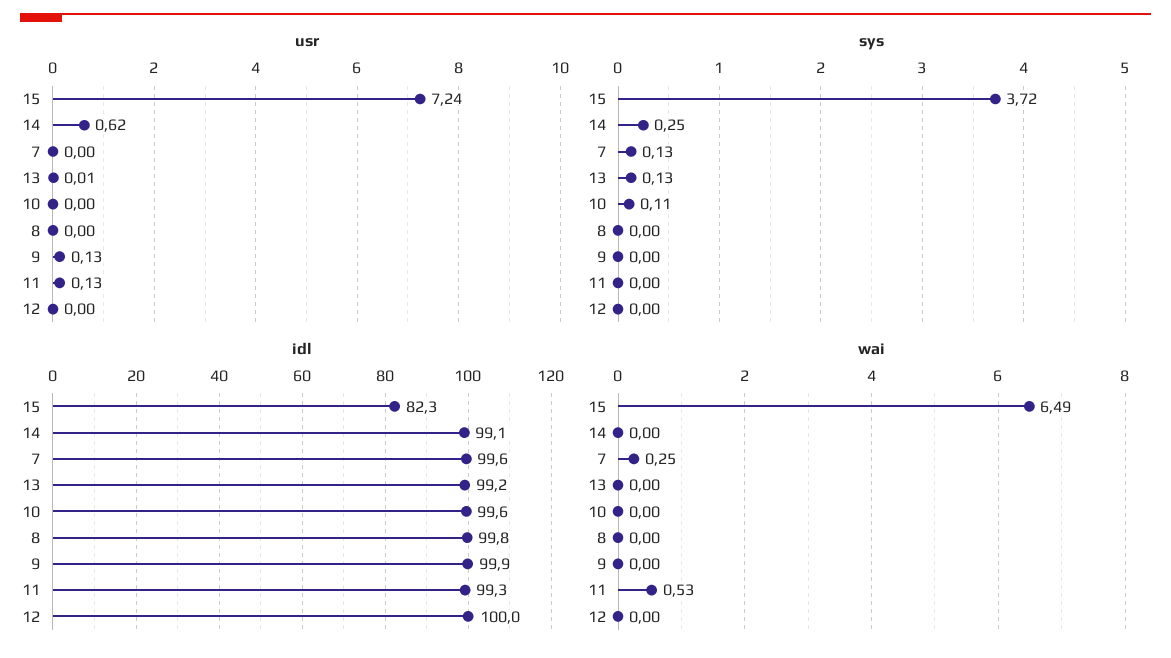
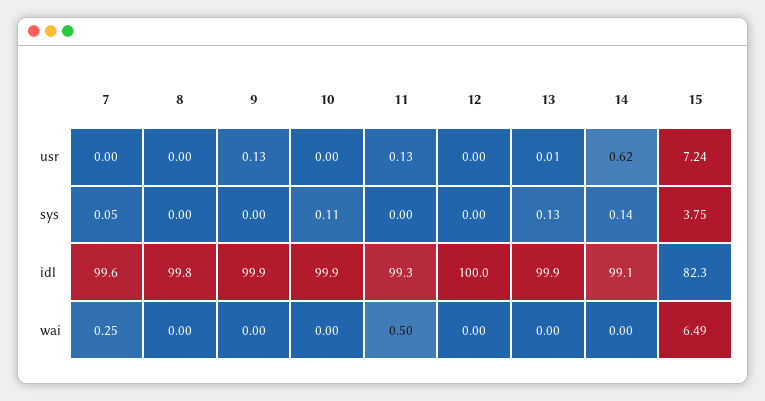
sys, 15: 3.72 -> 3.75
sys, 14: 0.25 -> 0.14
sys, 7: 0.13 -> 0.05
idl, 13: 99.2 -> 99.9
idl, 10: 99.6 -> 99.9
wai, 11: 0.53 -> 0.5

